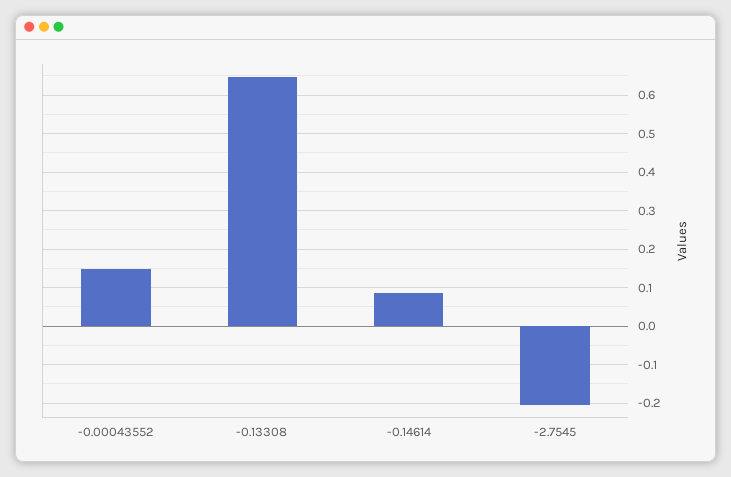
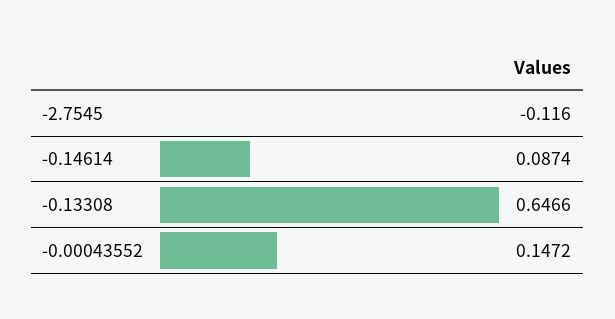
-2.7545: -0.2 -> -0.116

